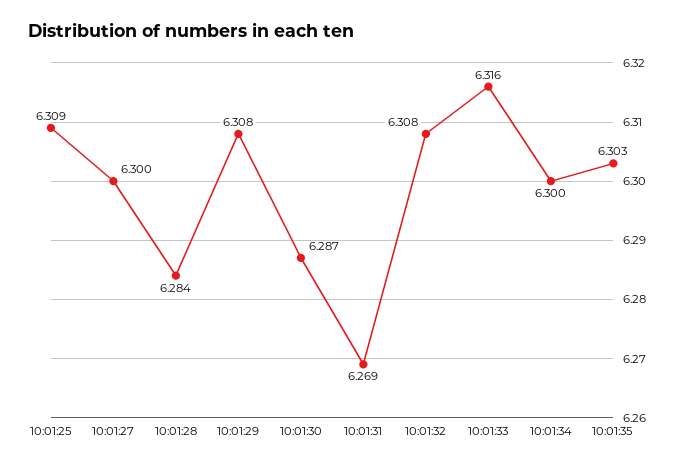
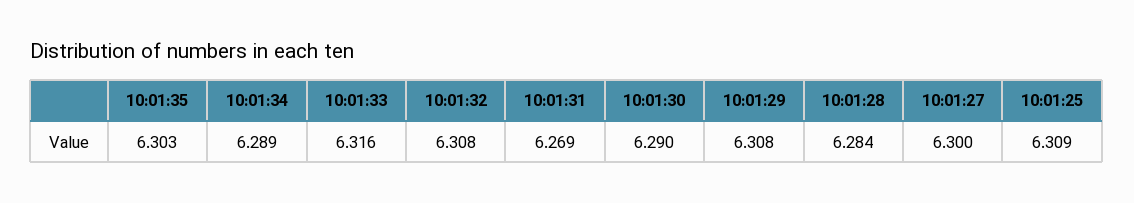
10:01:30: 6.287 -> 6.29
10:01:34: 6.3 -> 6.289

